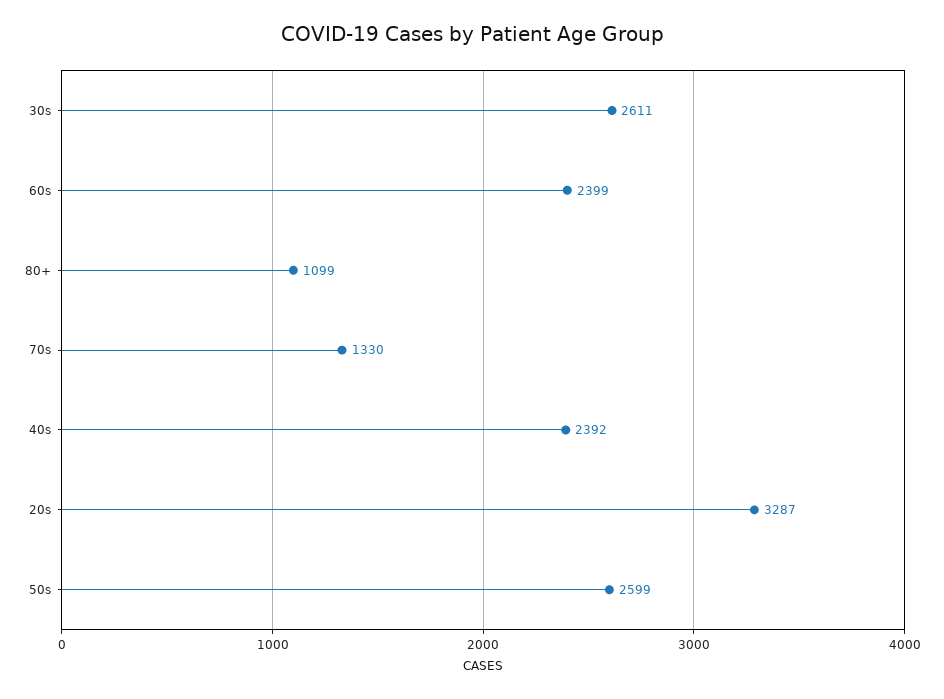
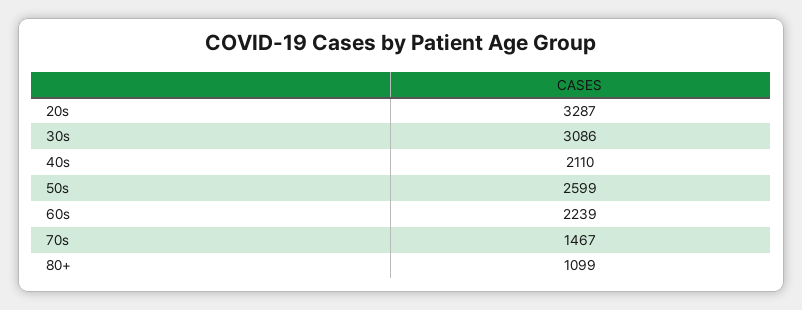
30s: 2611 -> 3086
60s: 2399 -> 2239
70s: 1330 -> 1467
40s: 2392 -> 2110

